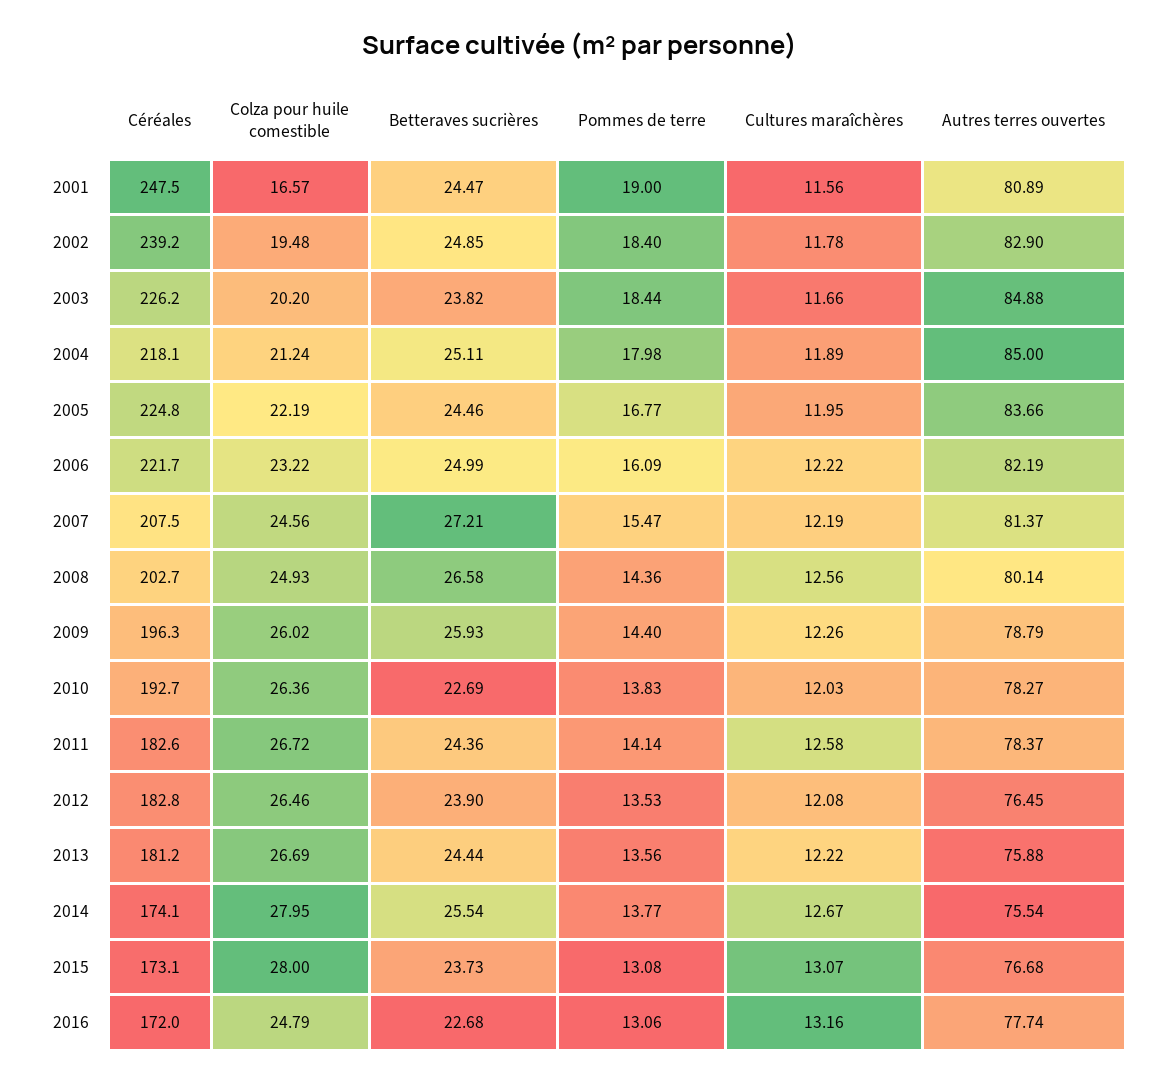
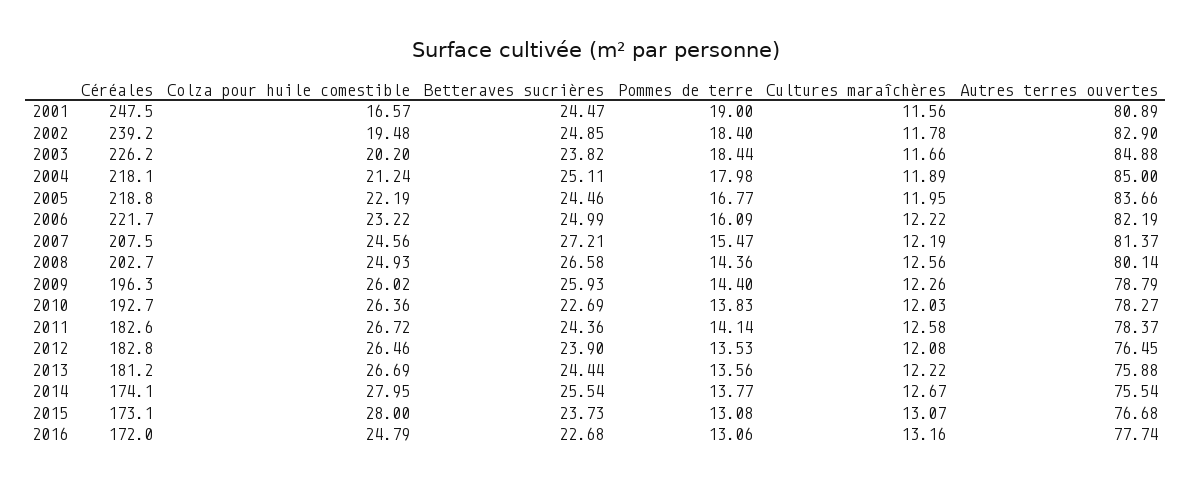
Céréales, 2005: 224.8 -> 218.8

